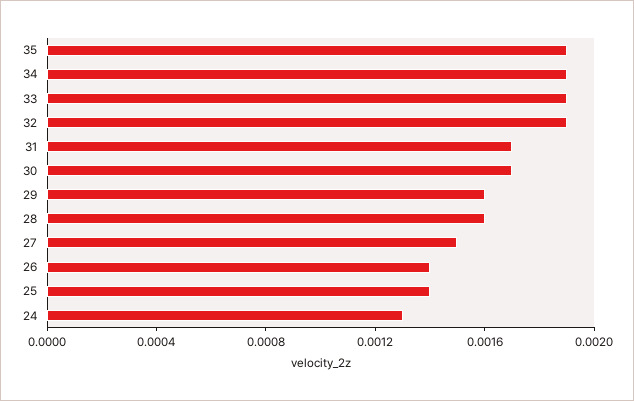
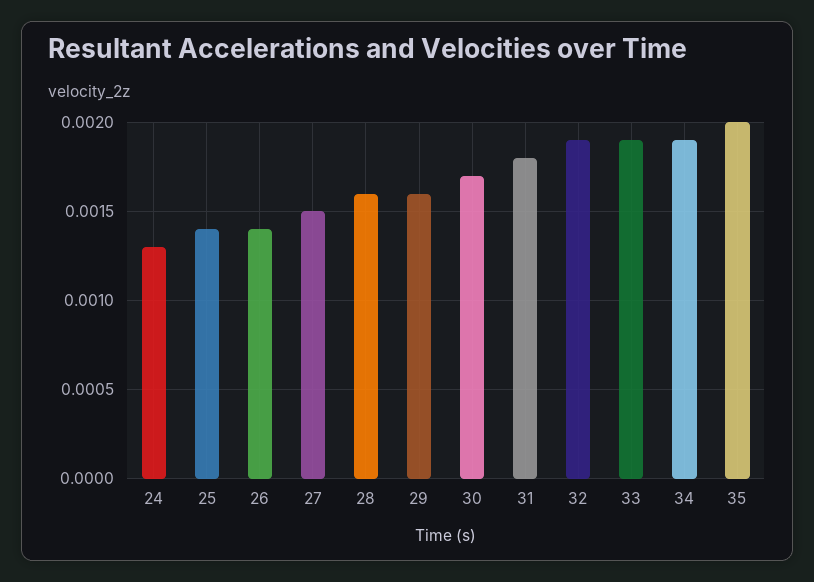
35: 0.0019 -> 0.002
31: 0.0017 -> 0.0018

